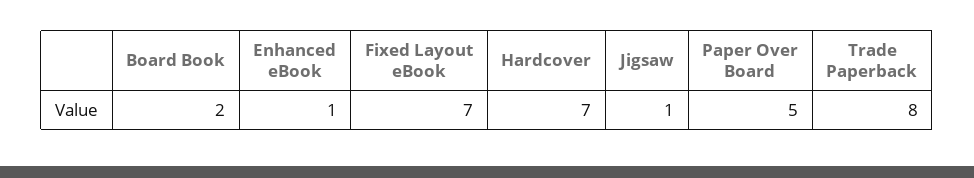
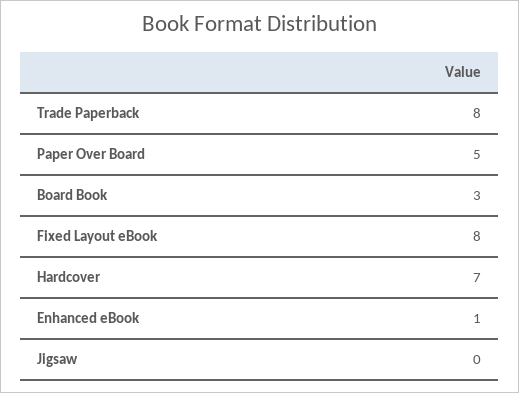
Board Book: 2 -> 3
Fixed Layout eBook: 7 -> 8
Jigsaw: 1 -> 0

